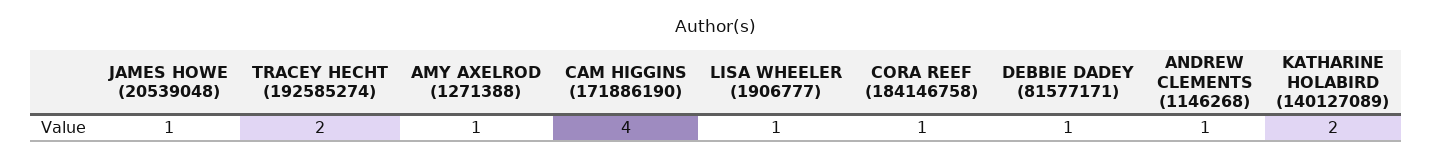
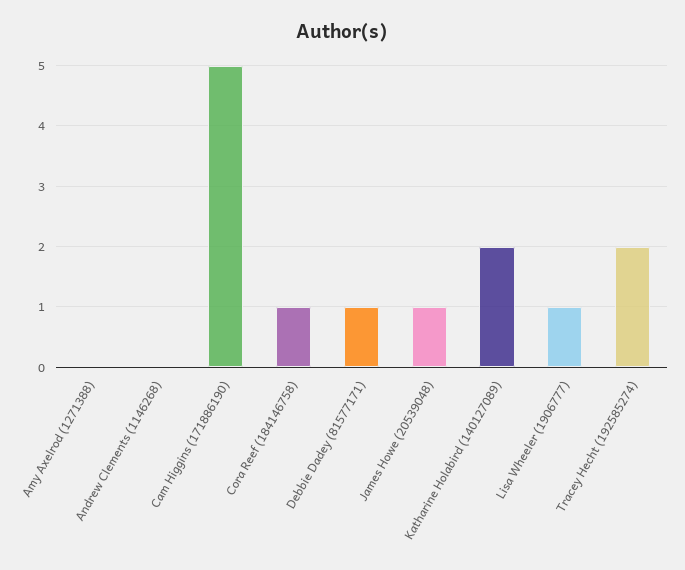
AMY AXELROD (1271388): 1 -> 0
CAM HIGGINS (171886190): 4 -> 5
ANDREW CLEMENTS (1146268): 1 -> 0

